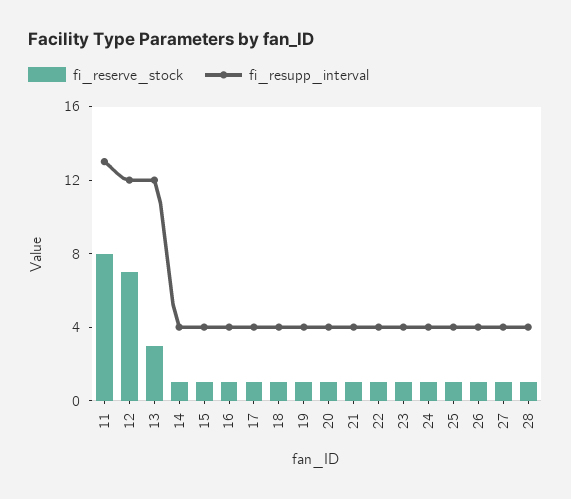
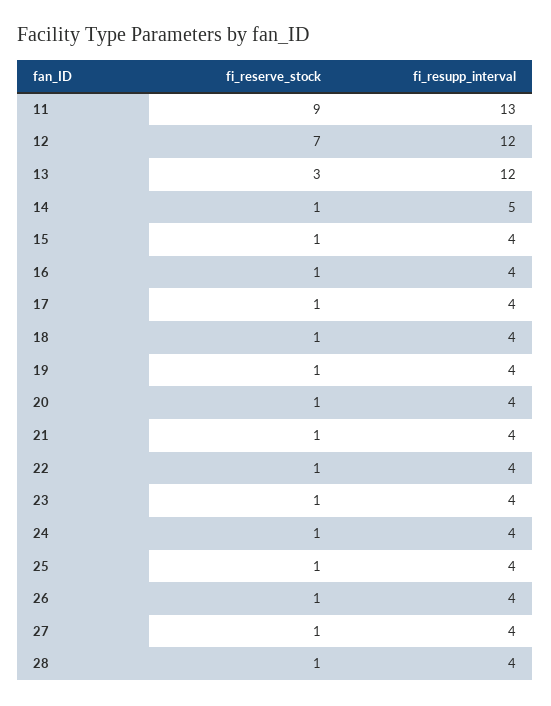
fi_reserve_stock, 11: 8 -> 9
fi_resupp_interval, 14: 4 -> 5

